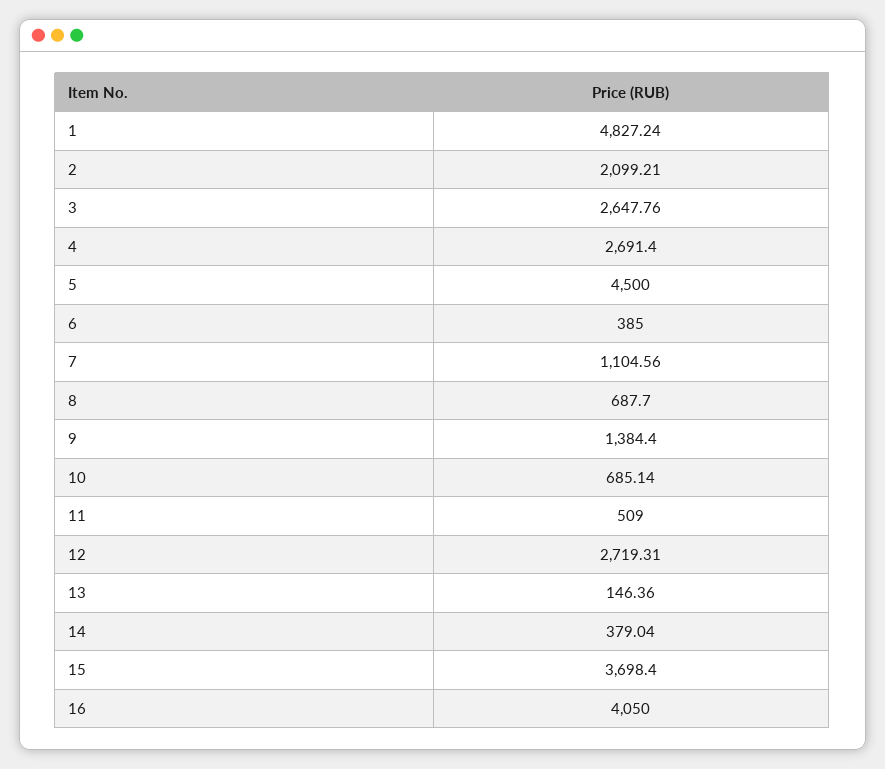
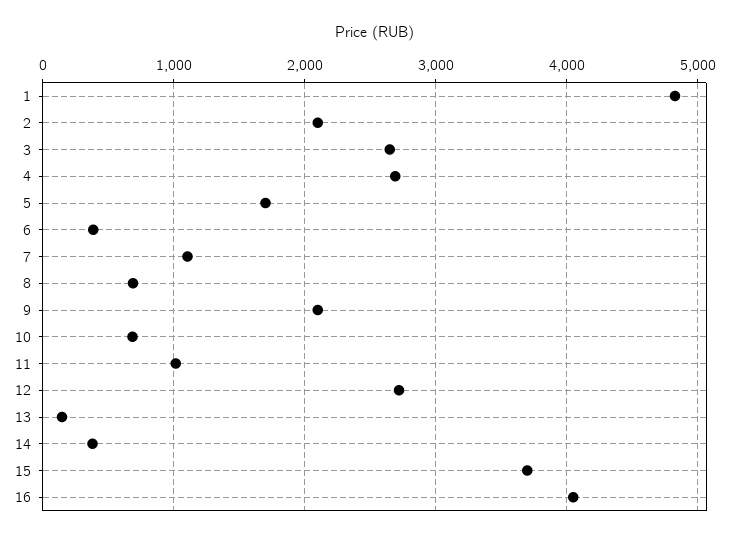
5: 4500 -> 1700
9: 1384.4 -> 2100
11: 509 -> 1000

